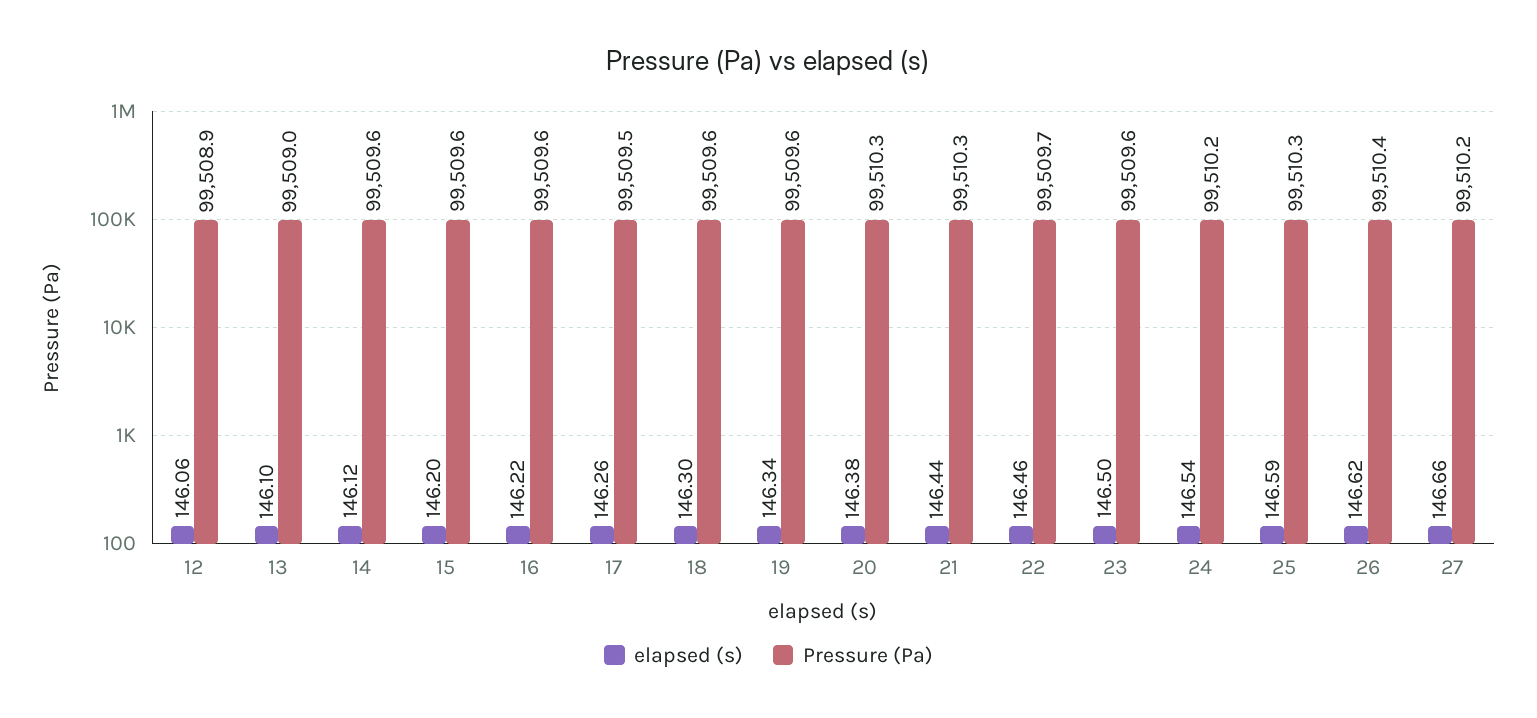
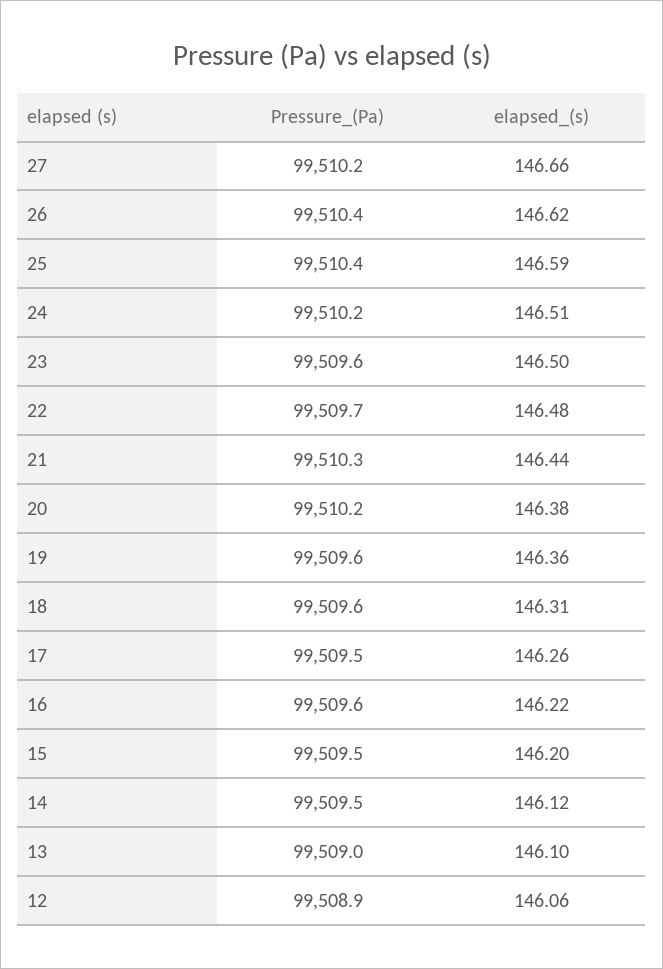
Pressure (Pa), 14: 99509.6 -> 99509.5
Pressure (Pa), 15: 99509.6 -> 99509.5
elapsed (s), 18: 146.3 -> 146.31
elapsed (s), 19: 146.34 -> 146.36
Pressure (Pa), 20: 99510.3 -> 99510.2
elapsed (s), 22: 146.46 -> 146.48
elapsed (s), 24: 146.54 -> 146.51
Pressure (Pa), 25: 99510.3 -> 99510.4

